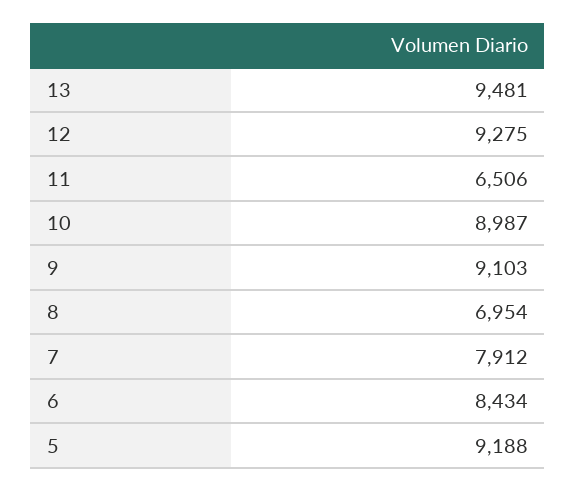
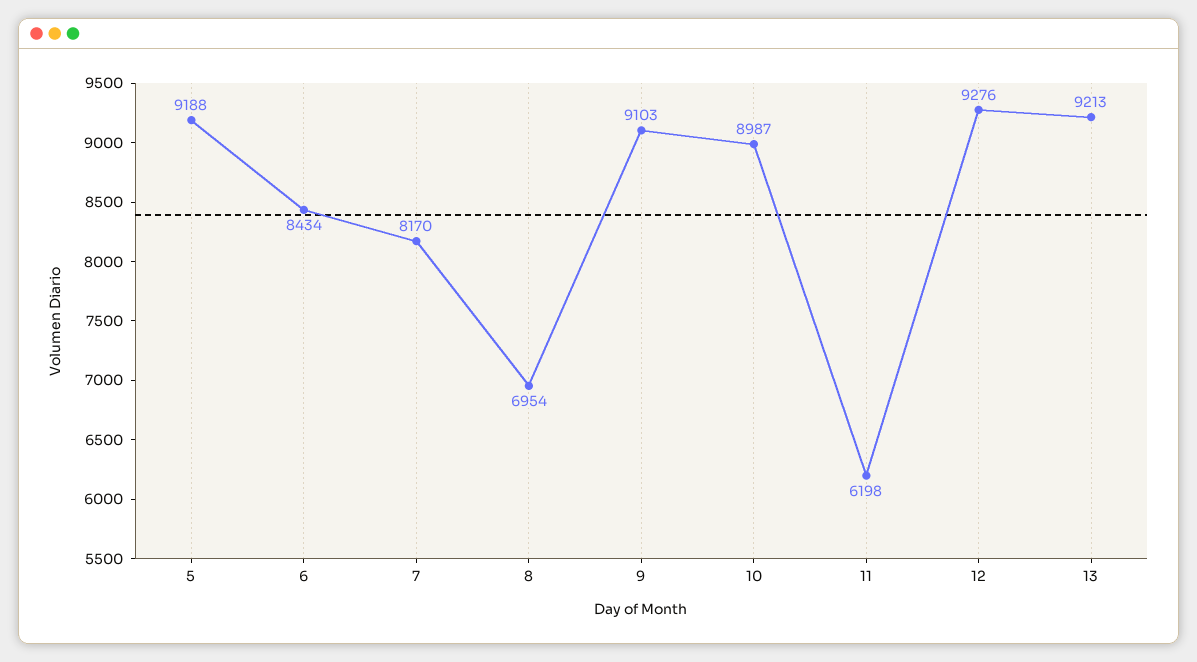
13: 9481 -> 9213
12: 9275 -> 9276
11: 6506 -> 6198
7: 7912 -> 8170

